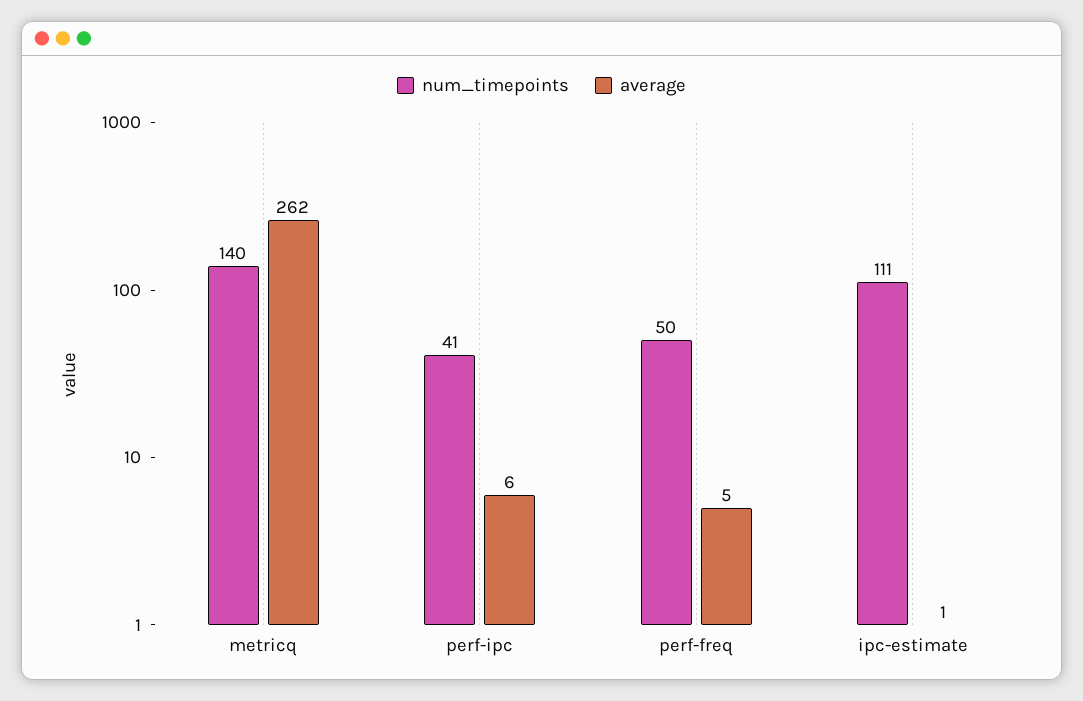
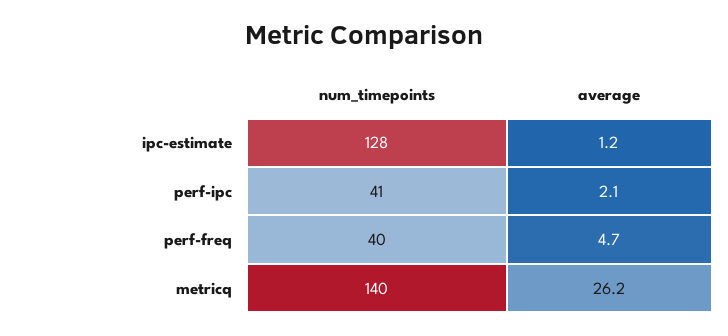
average, metricq: 262 -> 26.2
average, perf-ipc: 6 -> 2.1
num_timepoints, perf-freq: 50 -> 40
num_timepoints, ipc-estimate: 111 -> 128

